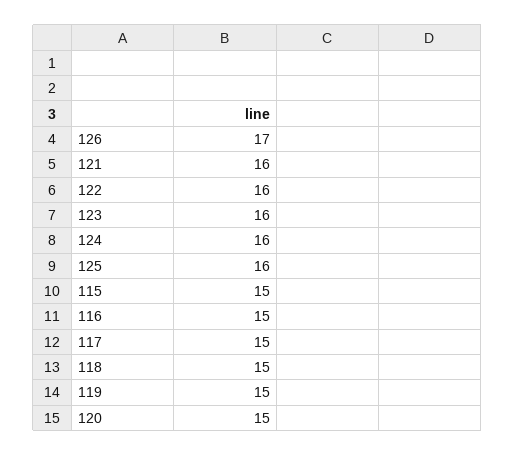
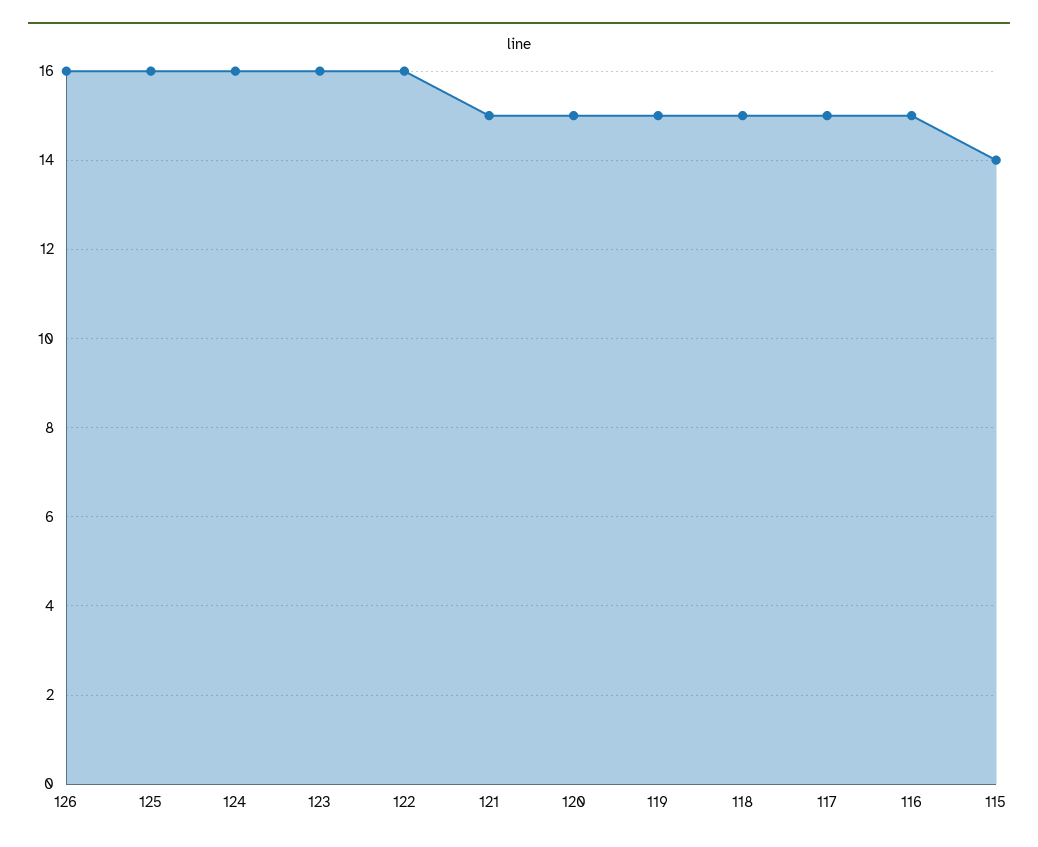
126: 17 -> 16
121: 16 -> 15
115: 15 -> 14

